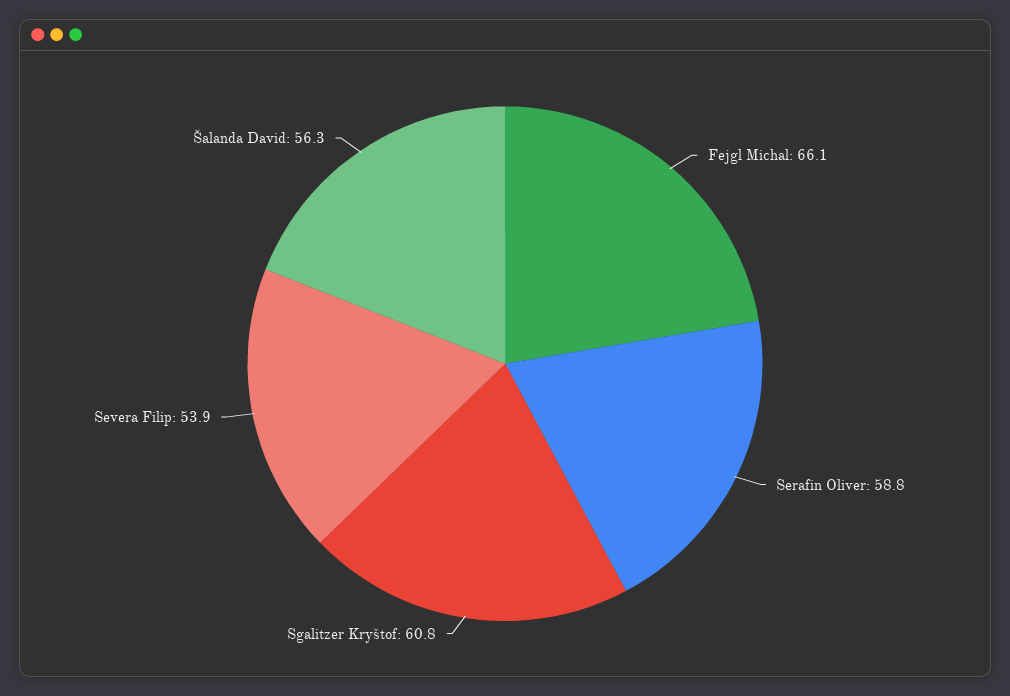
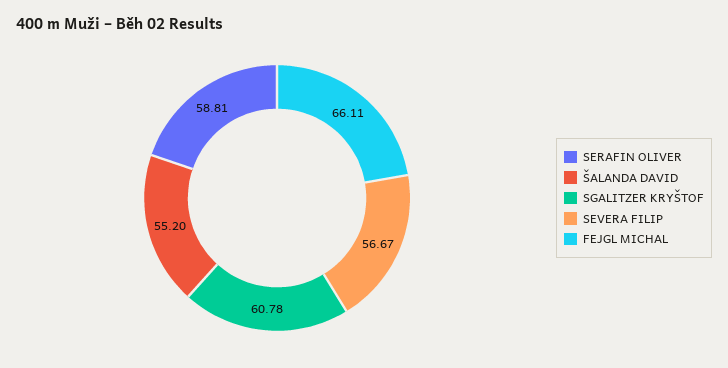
Severa Filip: 53.9 -> 56.67
Šalanda David: 56.3 -> 55.2

